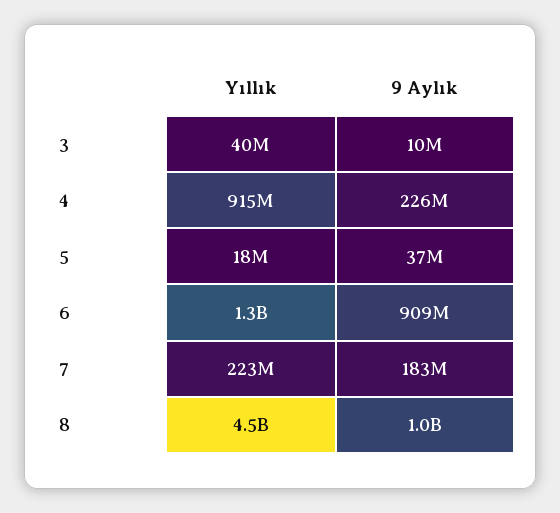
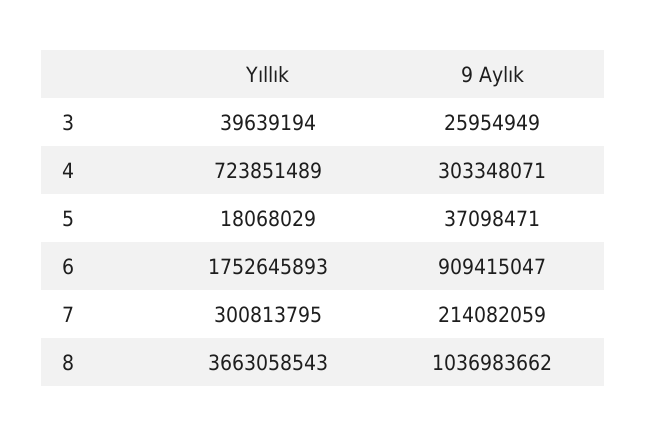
9 Aylık, 3: 10000000 -> 25954949
Yıllık, 4: 915000000 -> 723851489
9 Aylık, 4: 226000000 -> 303348071
Yıllık, 6: 1300000000 -> 1752645893
Yıllık, 7: 223000000 -> 300813795
9 Aylık, 7: 183000000 -> 214082059
Yıllık, 8: 4500000000 -> 3663058543

